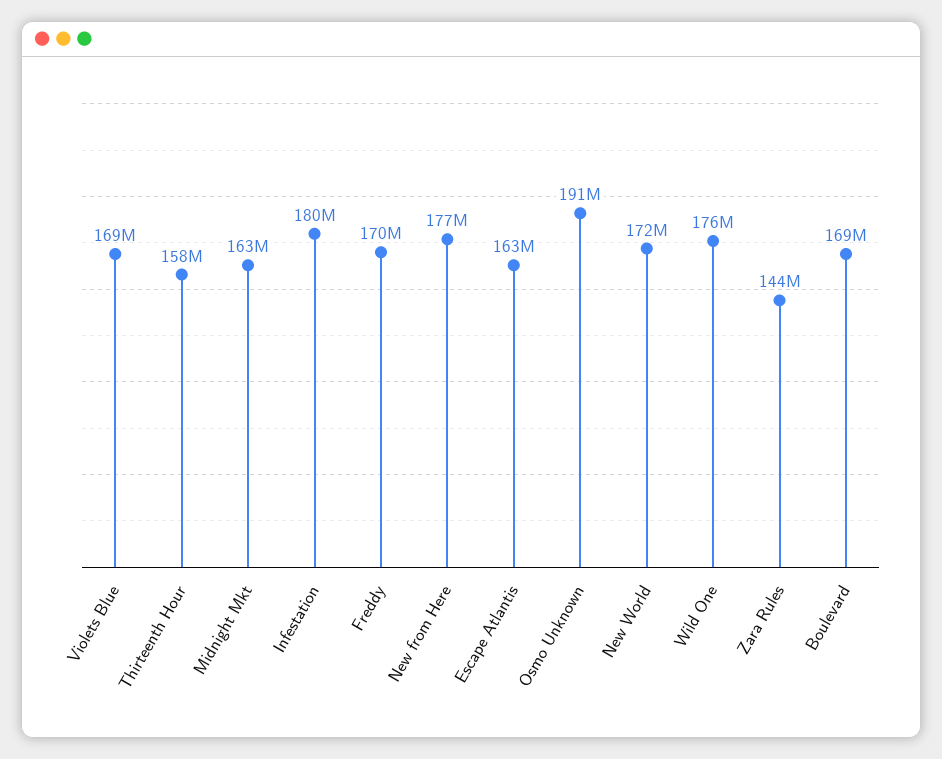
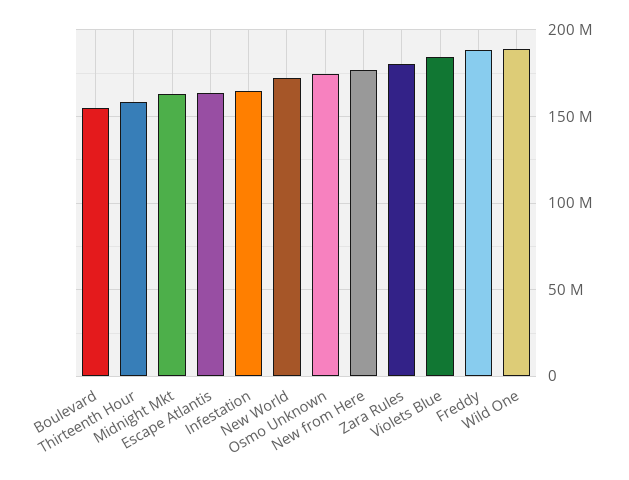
Violets Blue: 169000000 -> 185000000
Infestation: 180000000 -> 165000000
Freddy: 170000000 -> 190000000
Osmo Unknown: 191000000 -> 175000000
Wild One: 176000000 -> 190000000
Zara Rules: 144000000 -> 180000000
Boulevard: 169000000 -> 155000000

